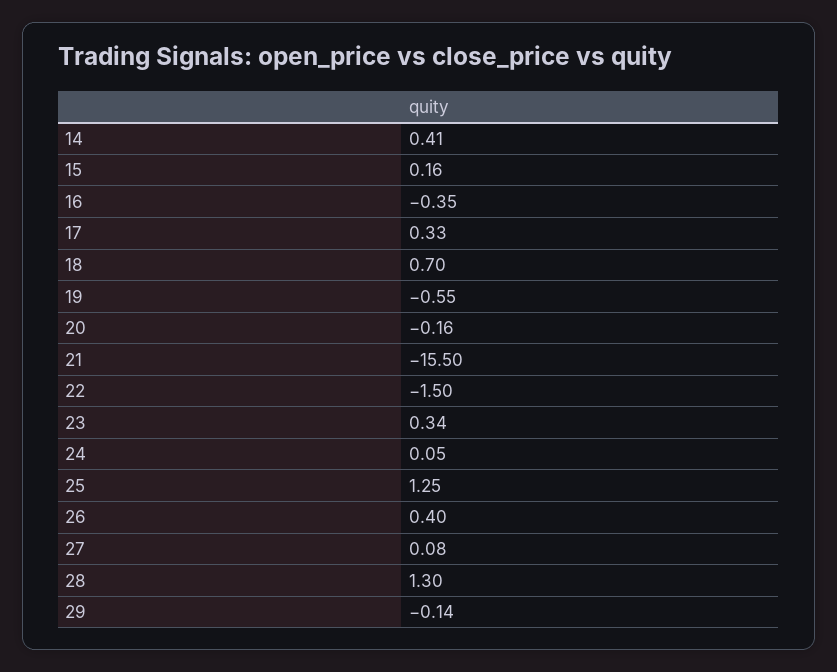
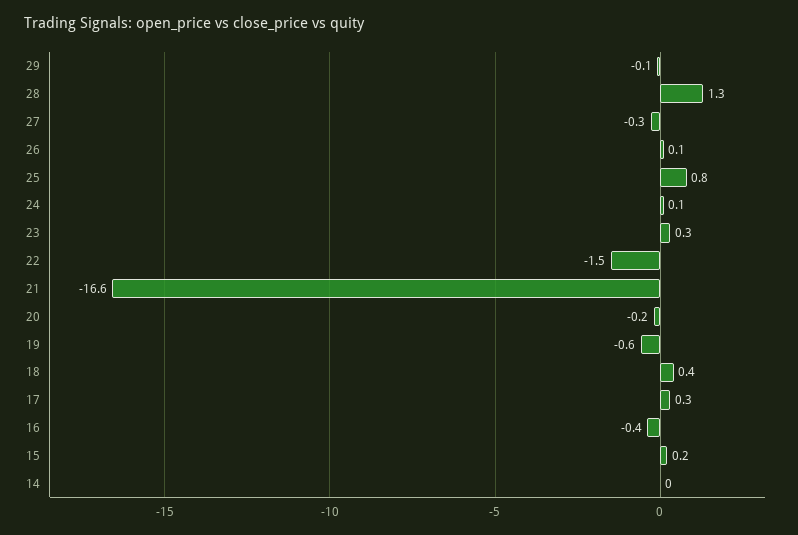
14: 0.41 -> 0
18: 0.7 -> 0.4
21: -15.5 -> -16.6
25: 1.25 -> 0.8
26: 0.4 -> 0.1
27: 0.08 -> -0.3

